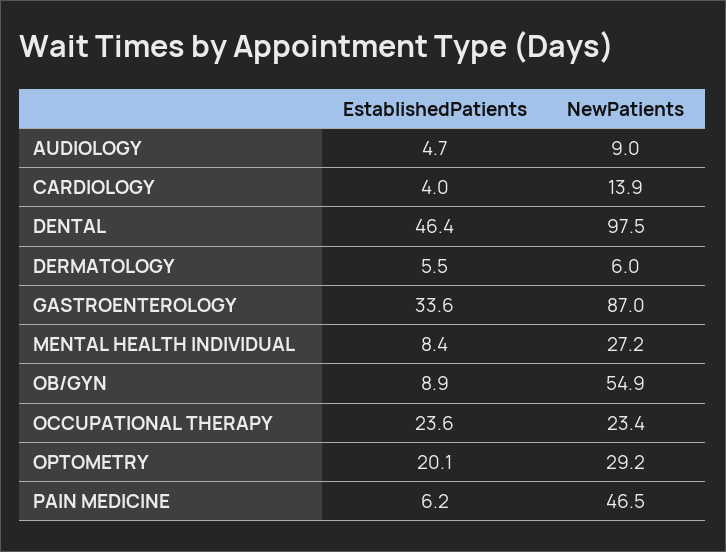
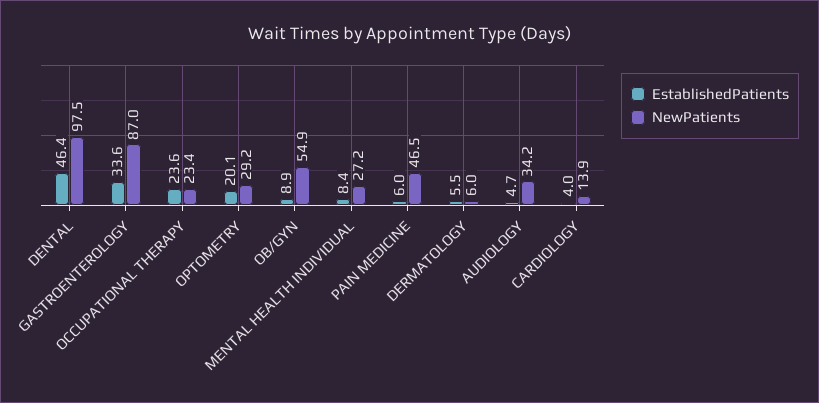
NewPatients, AUDIOLOGY: 9 -> 34.2
EstablishedPatients, PAIN MEDICINE: 6.2 -> 6

